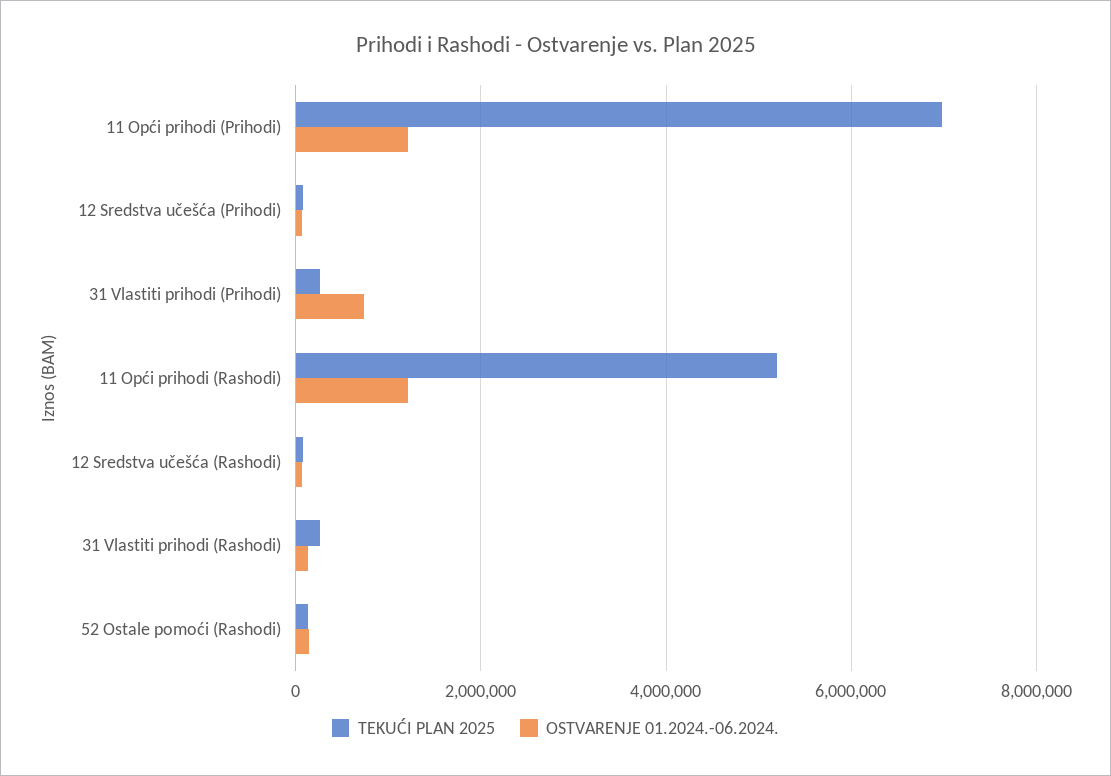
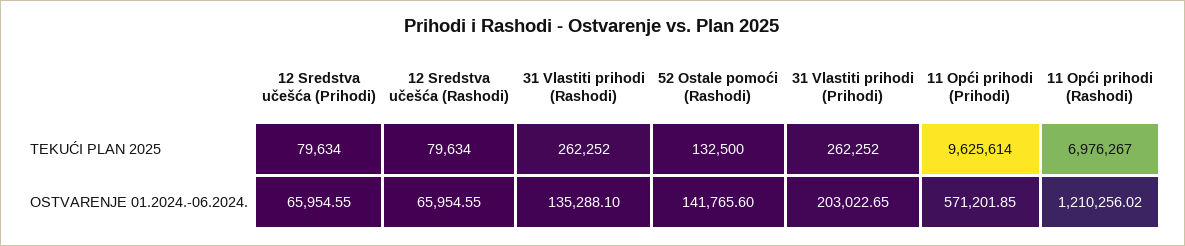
TEKUĆI PLAN 2025, 11 Opći prihodi (Prihodi): 7000000 -> 9625614
OSTVARENJE 01.2024.-06.2024., 11 Opći prihodi (Prihodi): 1200000 -> 571201.85
OSTVARENJE 01.2024.-06.2024., 31 Vlastiti prihodi (Prihodi): 800000 -> 203022.65
TEKUĆI PLAN 2025, 11 Opći prihodi (Rashodi): 5200000 -> 6976267

